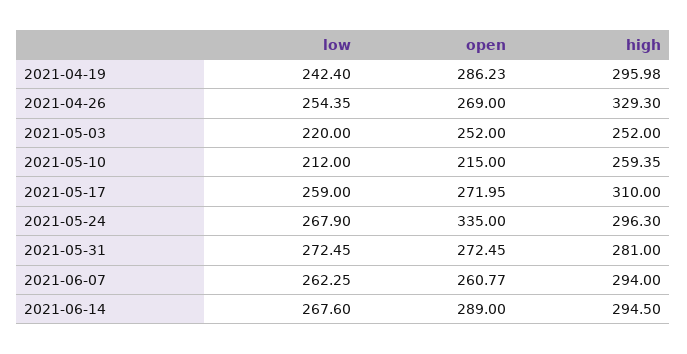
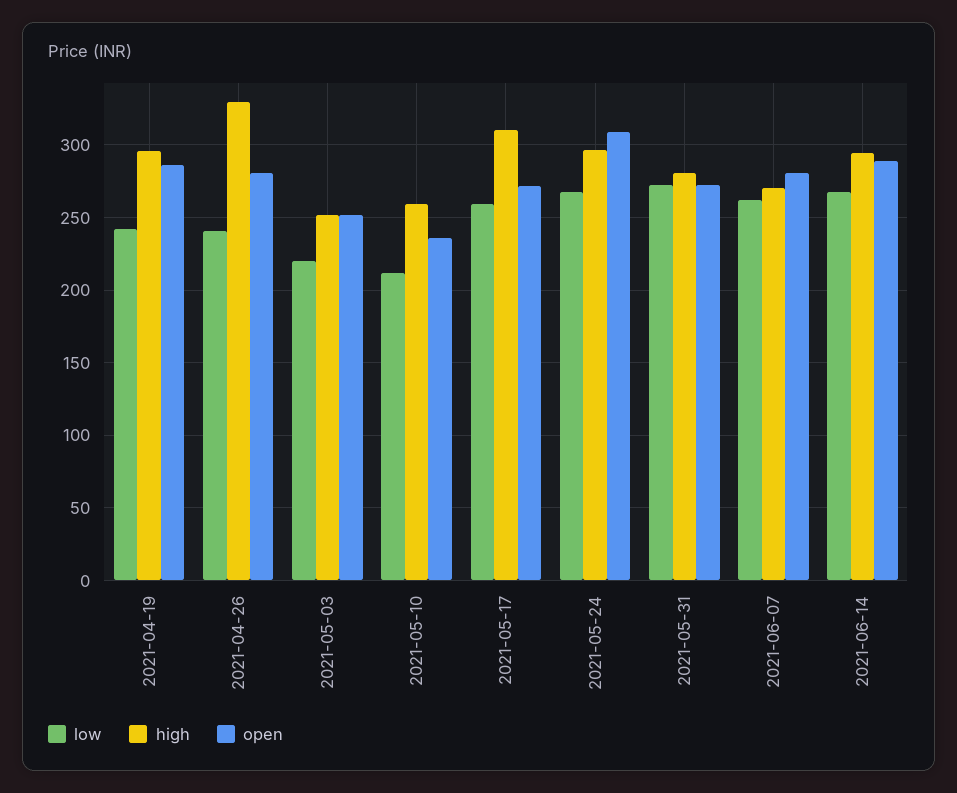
low, 2021-04-26: 254.35 -> 240
open, 2021-04-26: 269 -> 280
open, 2021-05-10: 215 -> 235
open, 2021-05-24: 335 -> 310
open, 2021-06-07: 260.77 -> 280
high, 2021-06-07: 294 -> 270

